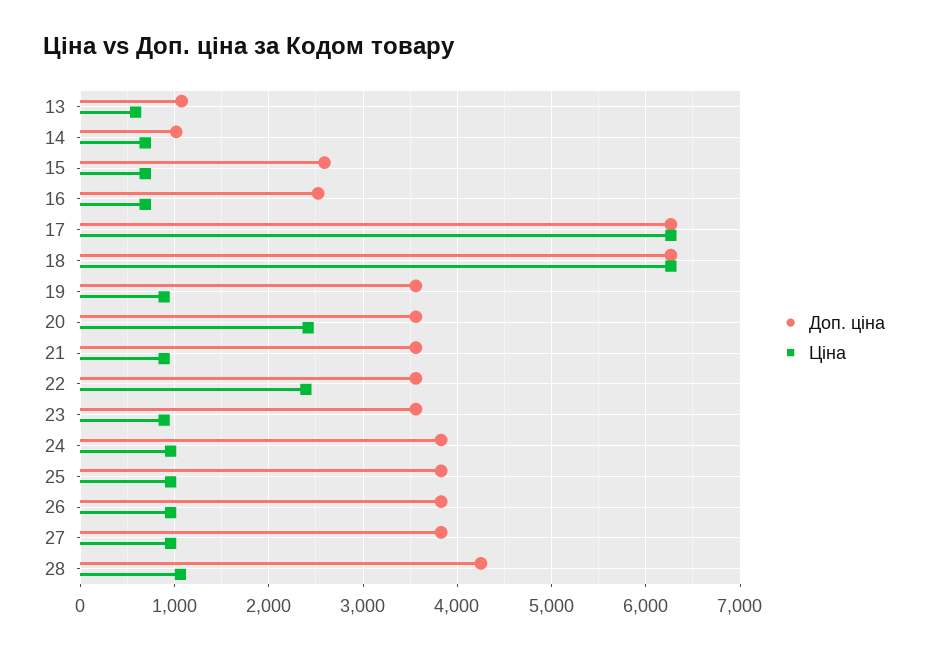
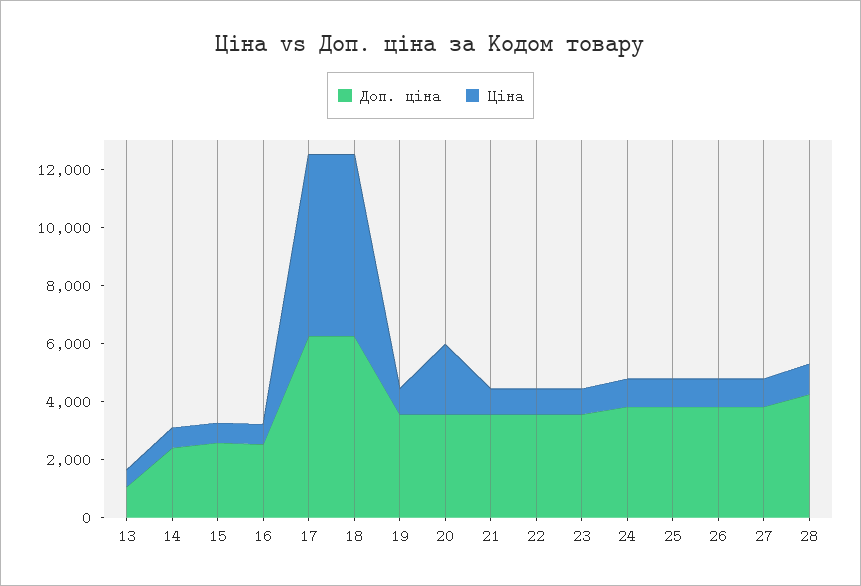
Доп. ціна, 14: 1000 -> 2500
Ціна, 22: 2400 -> 1000

